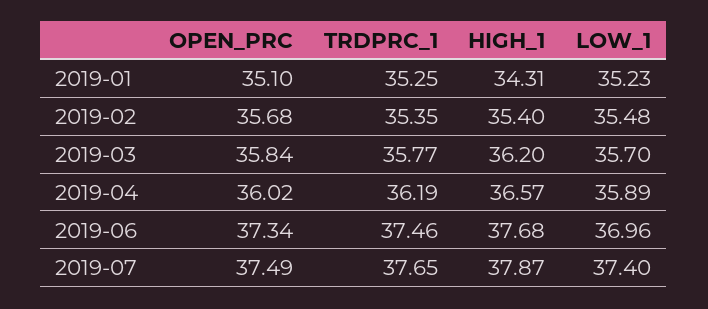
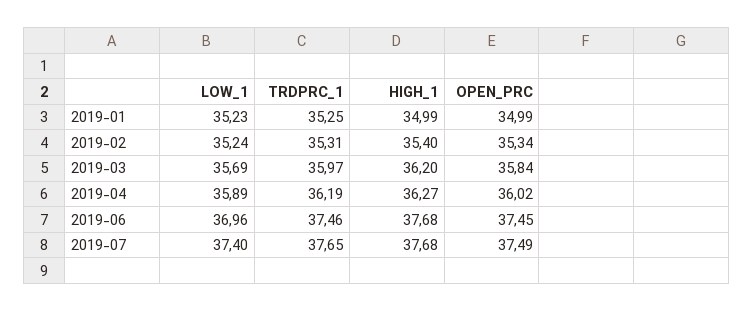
OPEN_PRC, 2019-01: 35.1 -> 34.99
HIGH_1, 2019-01: 34.31 -> 34.99
OPEN_PRC, 2019-02: 35.68 -> 35.34
TRDPRC_1, 2019-02: 35.35 -> 35.31
LOW_1, 2019-02: 35.48 -> 35.24
TRDPRC_1, 2019-03: 35.77 -> 35.97
LOW_1, 2019-03: 35.7 -> 35.69
HIGH_1, 2019-04: 36.57 -> 36.27
OPEN_PRC, 2019-06: 37.34 -> 37.45
HIGH_1, 2019-07: 37.87 -> 37.68

